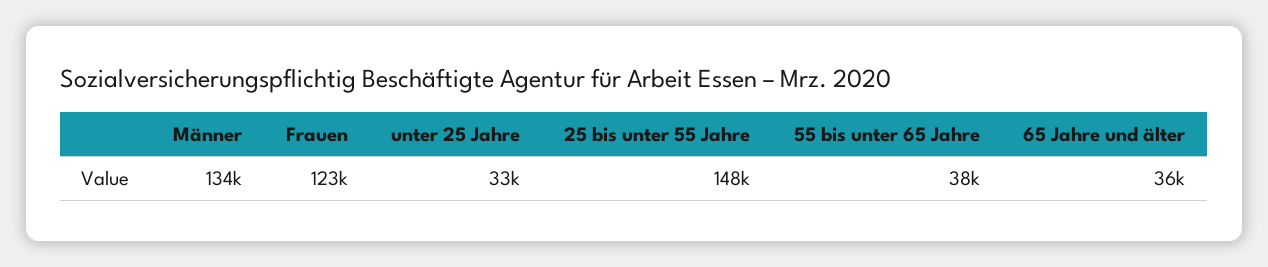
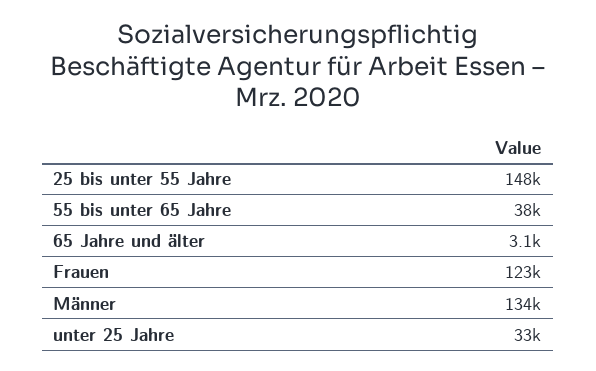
65 Jahre und älter: 36000 -> 3100

